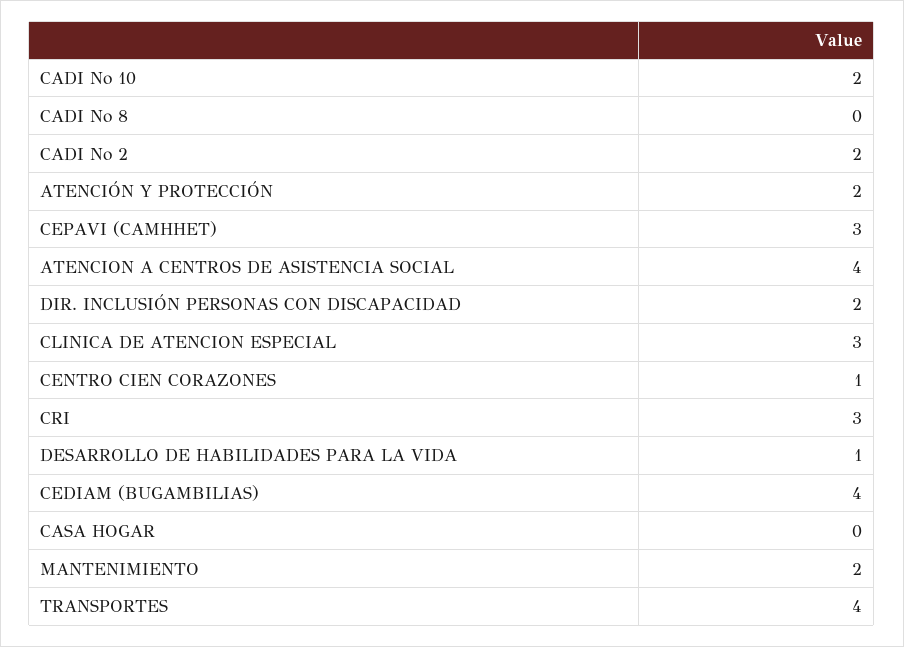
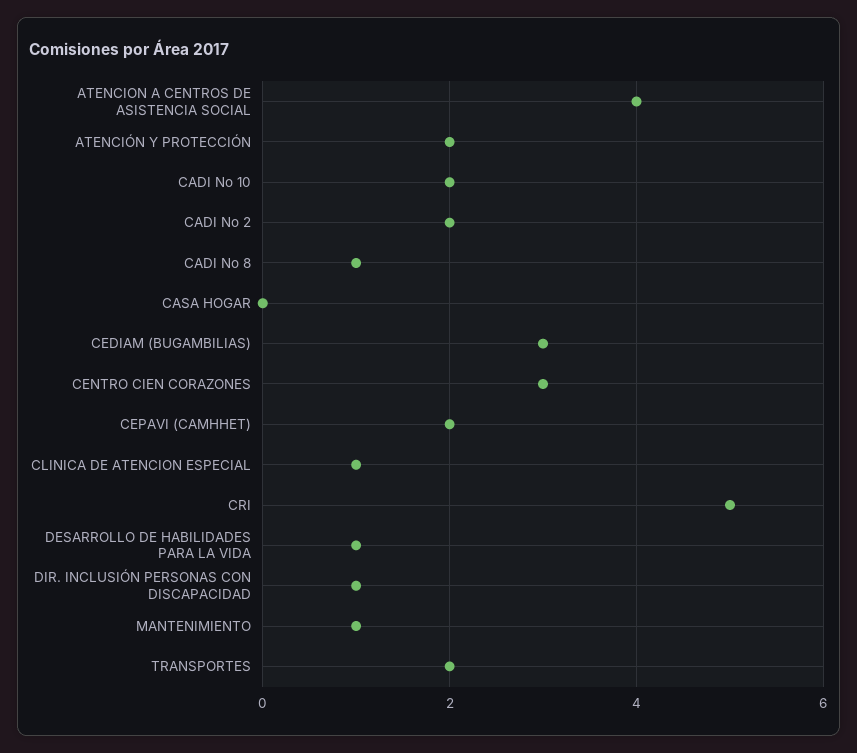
CADI No 8: 0 -> 1
CEPAVI (CAMHHET): 3 -> 2
DIR. INCLUSIÓN PERSONAS CON DISCAPACIDAD: 2 -> 1
CLINICA DE ATENCION ESPECIAL: 3 -> 1
CENTRO CIEN CORAZONES: 1 -> 3
CRI: 3 -> 5
CEDIAM (BUGAMBILIAS): 4 -> 3
MANTENIMIENTO: 2 -> 1
TRANSPORTES: 4 -> 2

